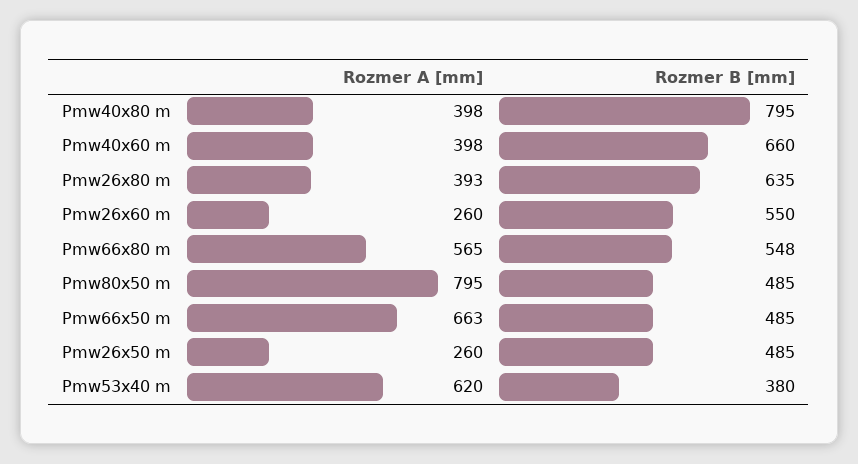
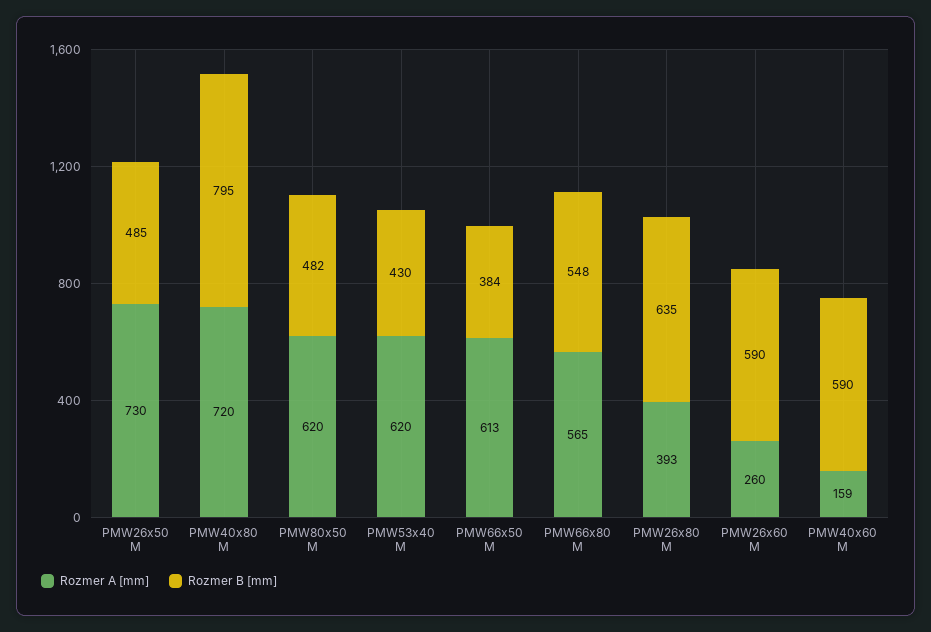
Rozmer A [mm], Pmw40x80 m: 398 -> 720
Rozmer A [mm], Pmw40x60 m: 398 -> 159
Rozmer B [mm], Pmw40x60 m: 660 -> 590
Rozmer B [mm], Pmw26x60 m: 550 -> 590
Rozmer A [mm], Pmw80x50 m: 795 -> 620
Rozmer B [mm], Pmw80x50 m: 485 -> 482
Rozmer A [mm], Pmw66x50 m: 663 -> 613
Rozmer B [mm], Pmw66x50 m: 485 -> 384
Rozmer A [mm], Pmw26x50 m: 260 -> 730
Rozmer B [mm], Pmw53x40 m: 380 -> 430

